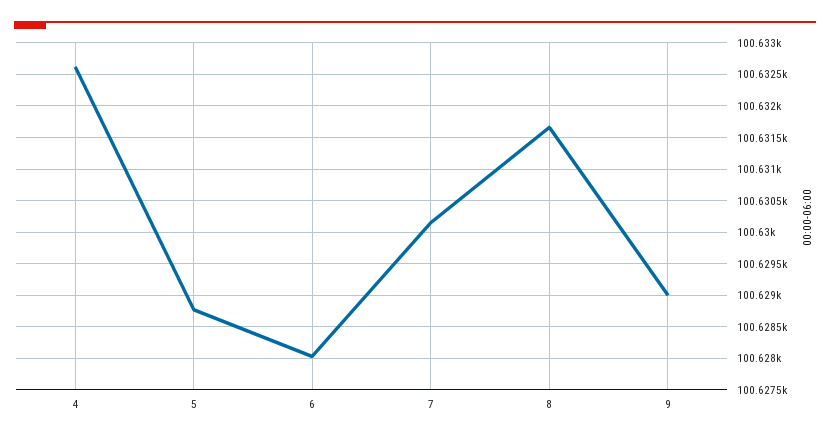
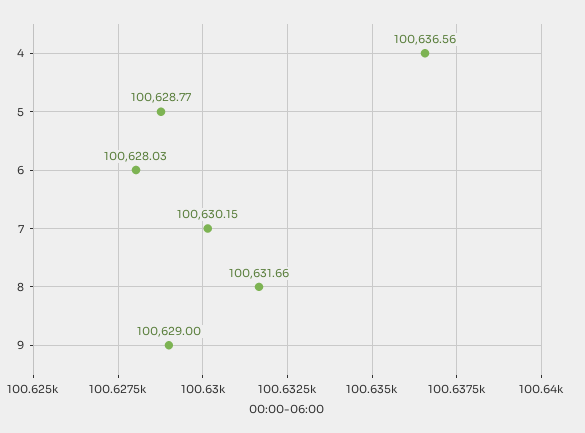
4: 100632.6 -> 100636.56

